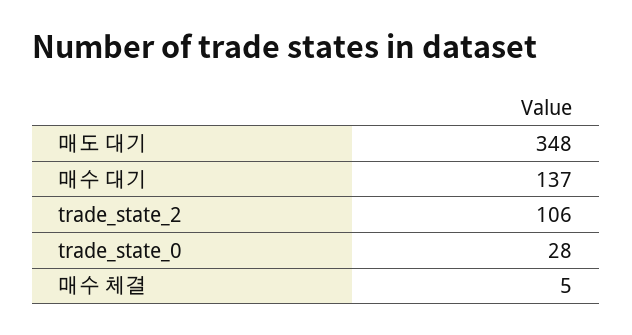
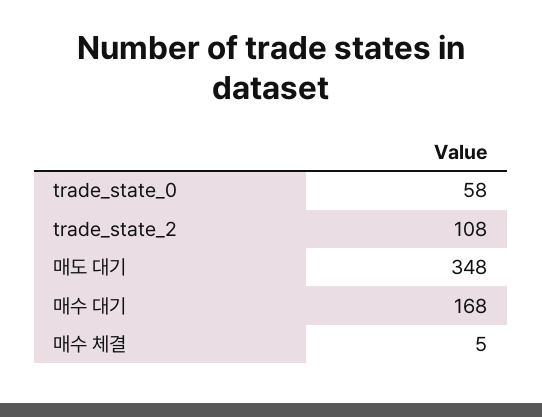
매수 대기: 137 -> 168
trade_state_2: 106 -> 108
trade_state_0: 28 -> 58

